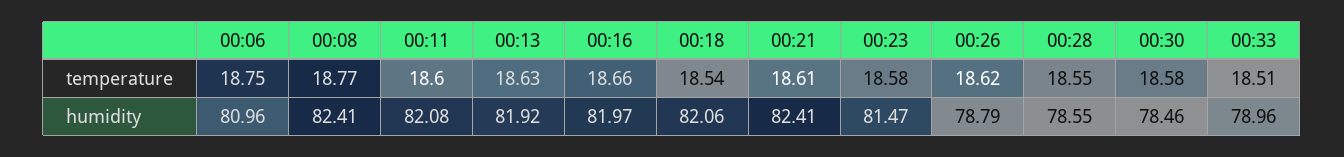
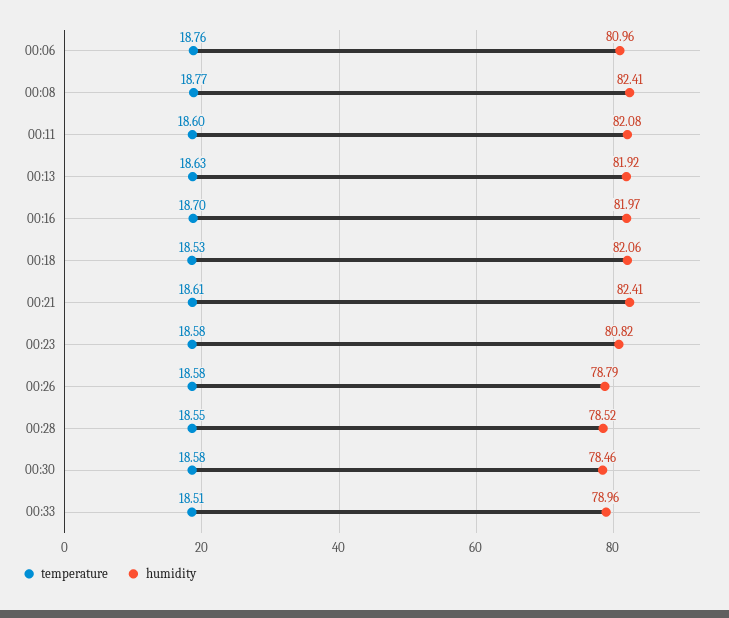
temperature, 00:06: 18.75 -> 18.76
temperature, 00:16: 18.66 -> 18.7
temperature, 00:18: 18.54 -> 18.53
temperature, 00:26: 18.62 -> 18.58
humidity, 00:23: 81.47 -> 80.82
humidity, 00:28: 78.55 -> 78.52

